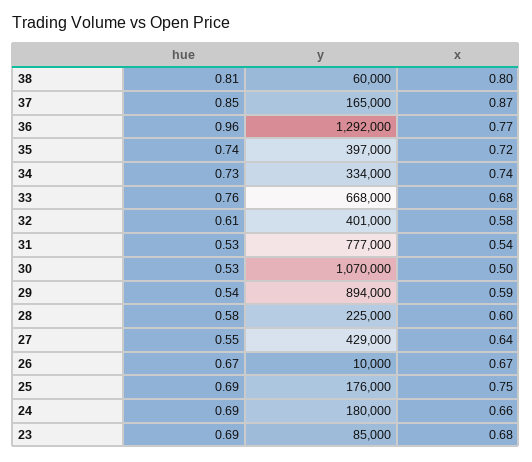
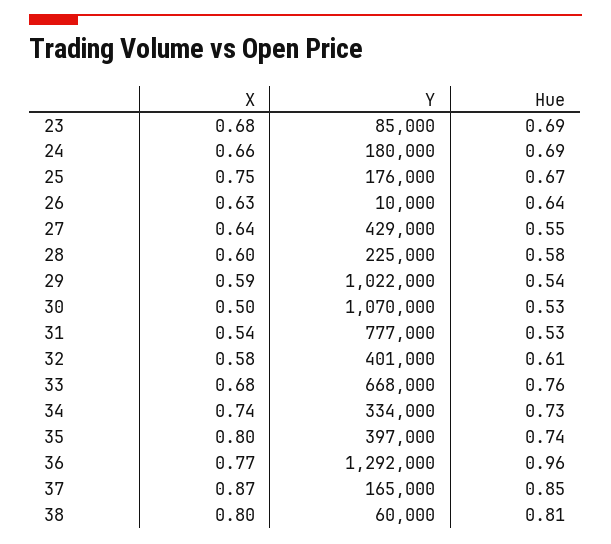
x, 35: 0.72 -> 0.8
y, 29: 894000 -> 1022000
hue, 26: 0.67 -> 0.64
x, 26: 0.67 -> 0.63
hue, 25: 0.69 -> 0.67

